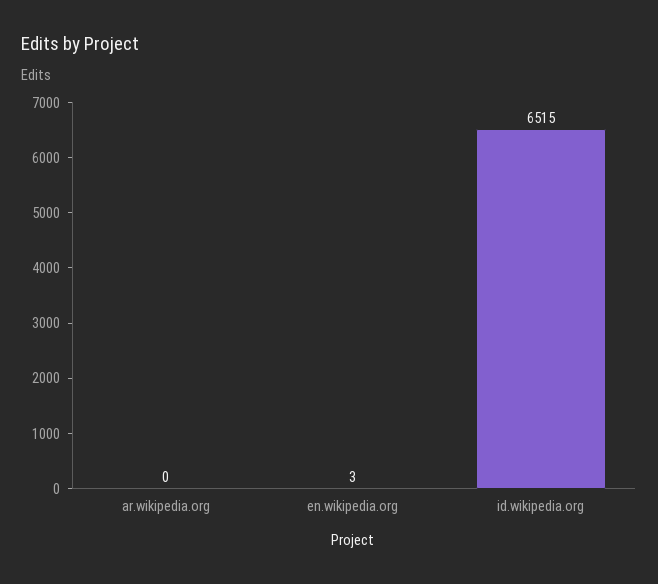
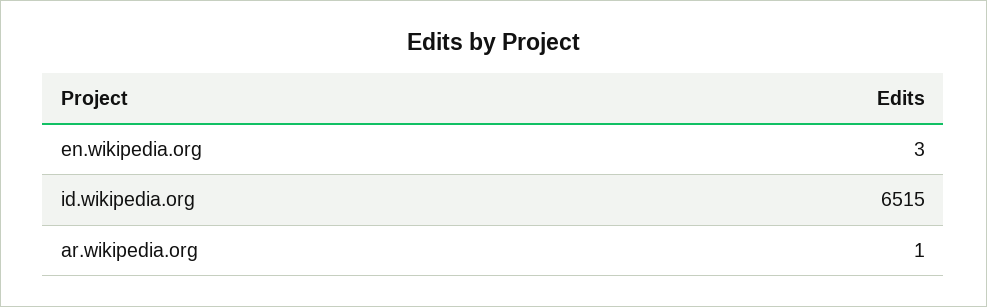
ar.wikipedia.org: 0 -> 1

